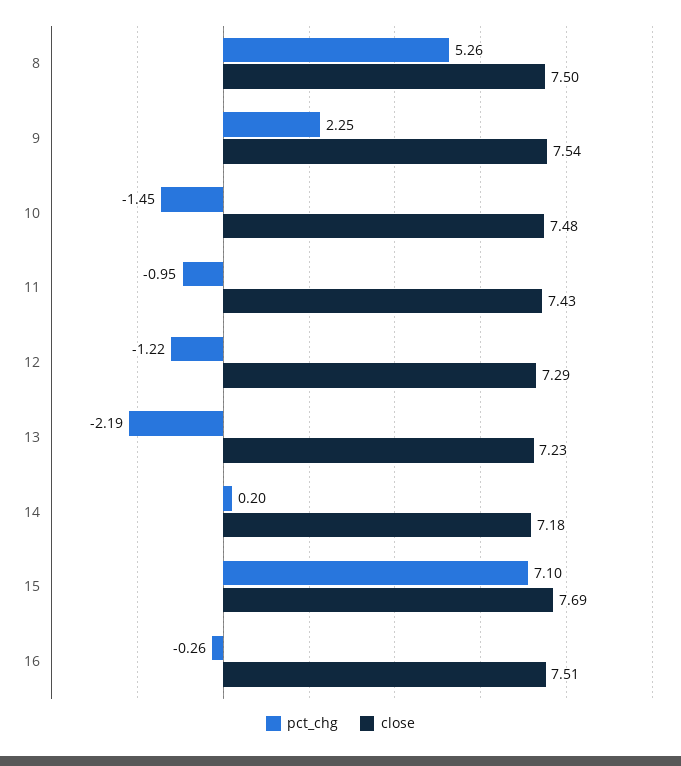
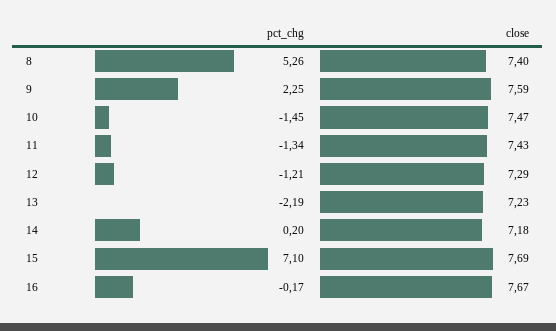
close, 8: 7.5 -> 7.4
close, 9: 7.54 -> 7.59
close, 10: 7.48 -> 7.47
pct_chg, 11: -0.95 -> -1.34
pct_chg, 12: -1.22 -> -1.21
pct_chg, 16: -0.26 -> -0.17
close, 16: 7.51 -> 7.67

